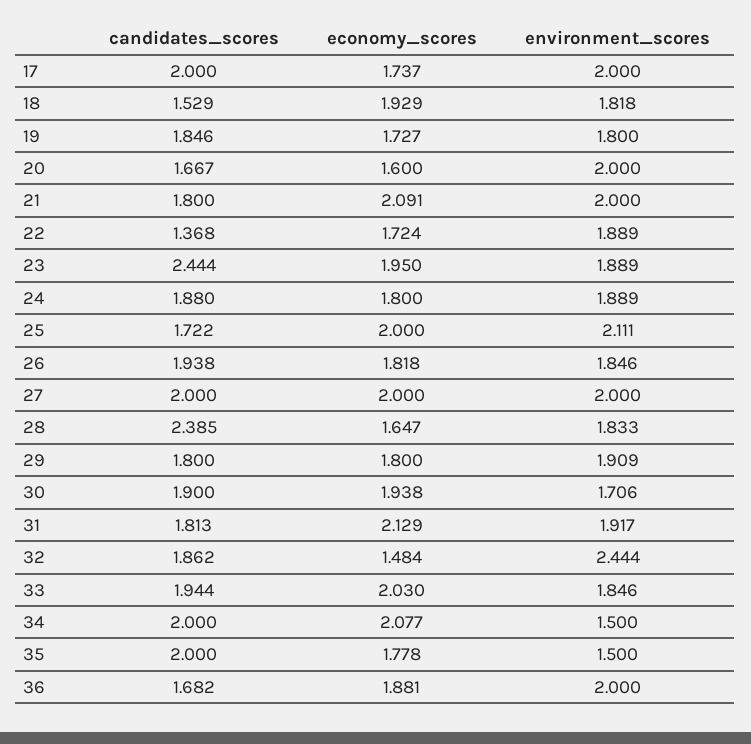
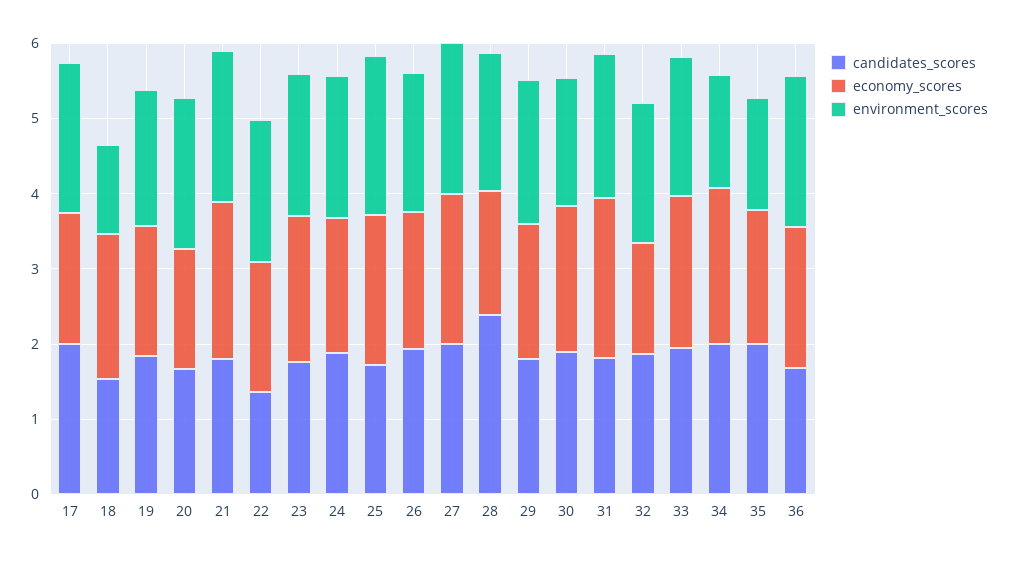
environment_scores, 18: 1.818 -> 1.2
candidates_scores, 23: 2.444 -> 1.8
environment_scores, 32: 2.444 -> 1.8

